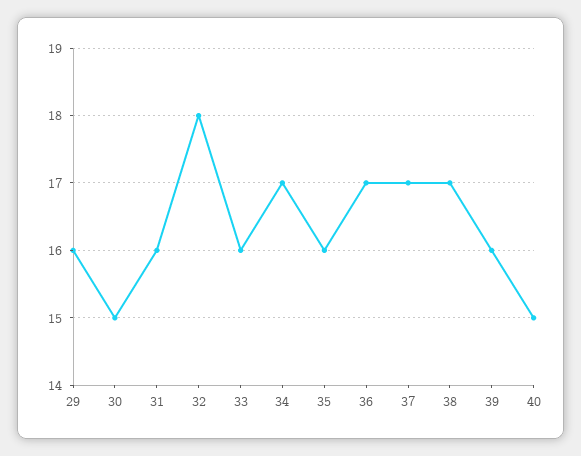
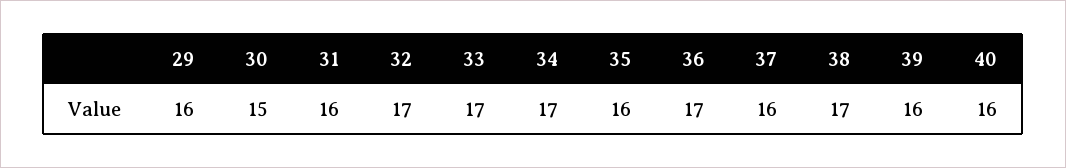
32: 18 -> 17
33: 16 -> 17
37: 17 -> 16
40: 15 -> 16

